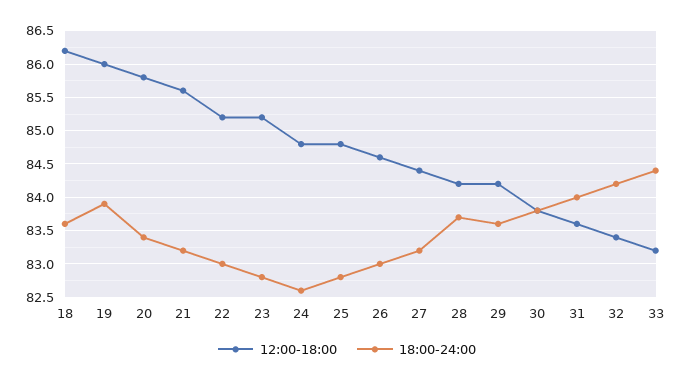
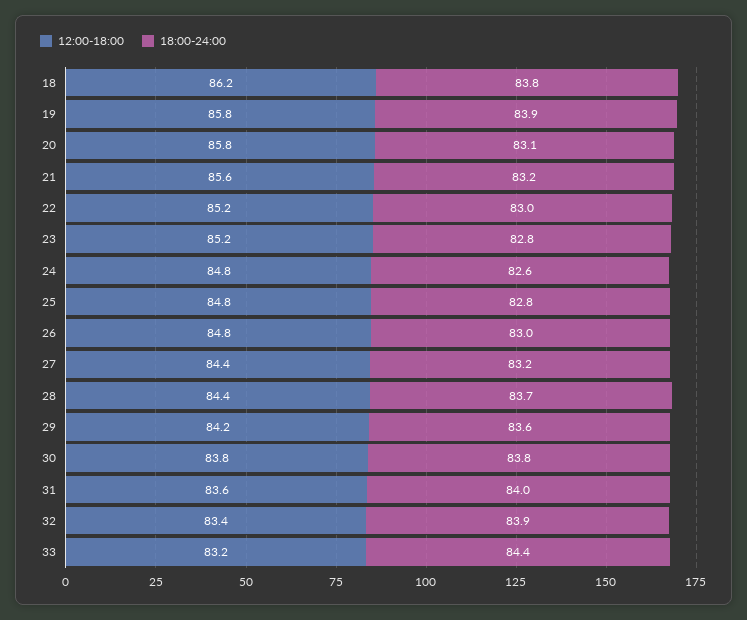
18:00-24:00, 18: 83.6 -> 83.8
12:00-18:00, 19: 86 -> 85.8
18:00-24:00, 20: 83.4 -> 83.1
12:00-18:00, 26: 84.6 -> 84.8
12:00-18:00, 28: 84.2 -> 84.4
18:00-24:00, 32: 84.2 -> 83.9

